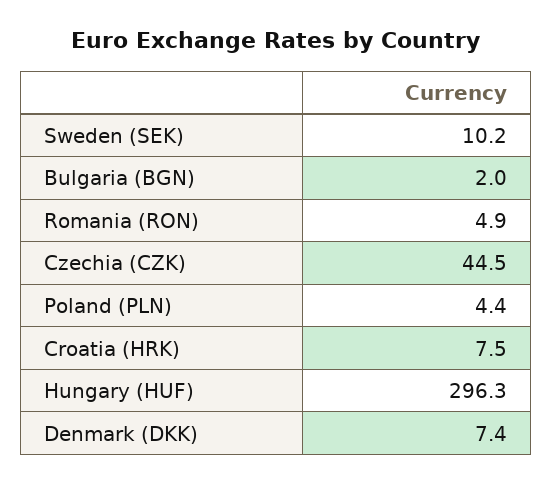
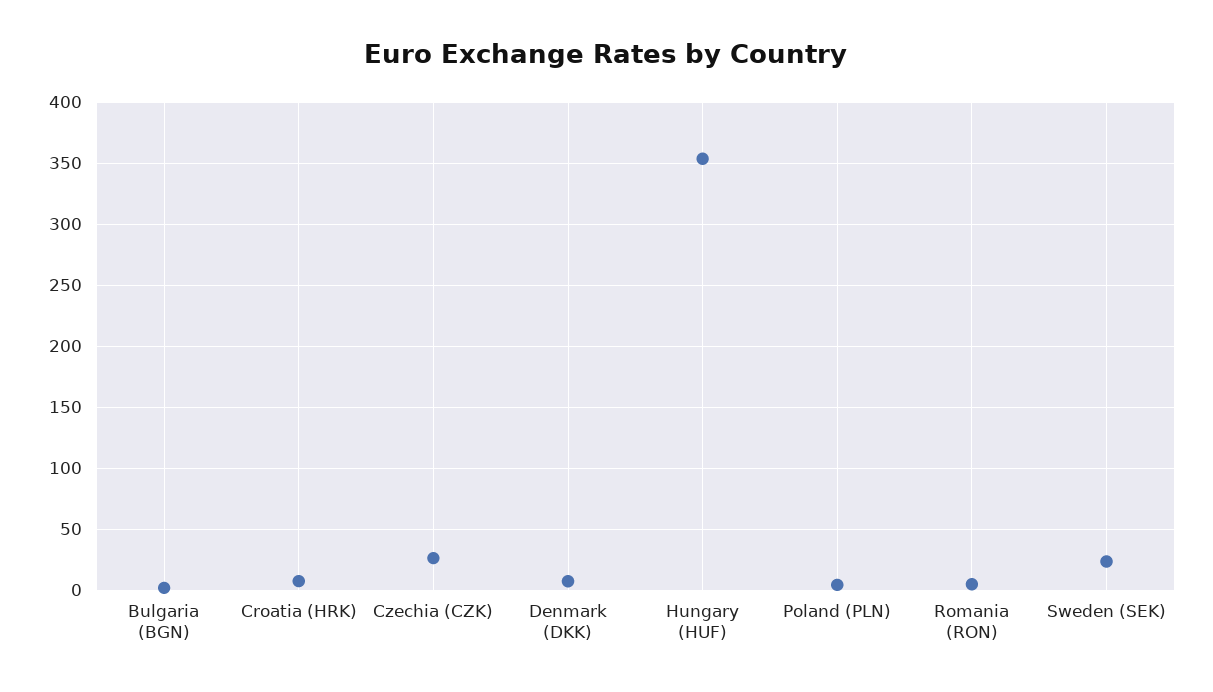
Sweden (SEK): 10.2 -> 25
Czechia (CZK): 44.5 -> 25
Hungary (HUF): 296.3 -> 355

